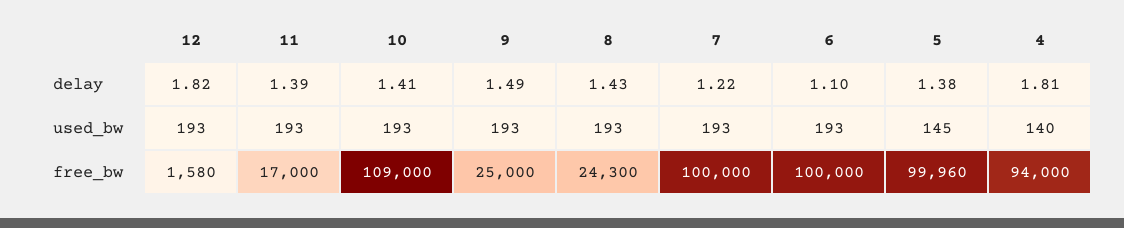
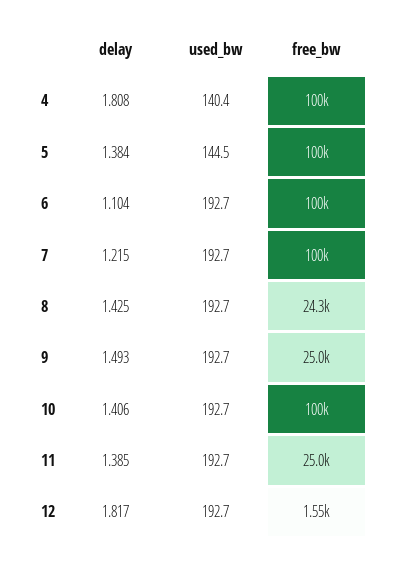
12, free_bw: 1580 -> 1550
11, free_bw: 17000 -> 25000
10, free_bw: 109000 -> 100000
4, free_bw: 94000 -> 100000

